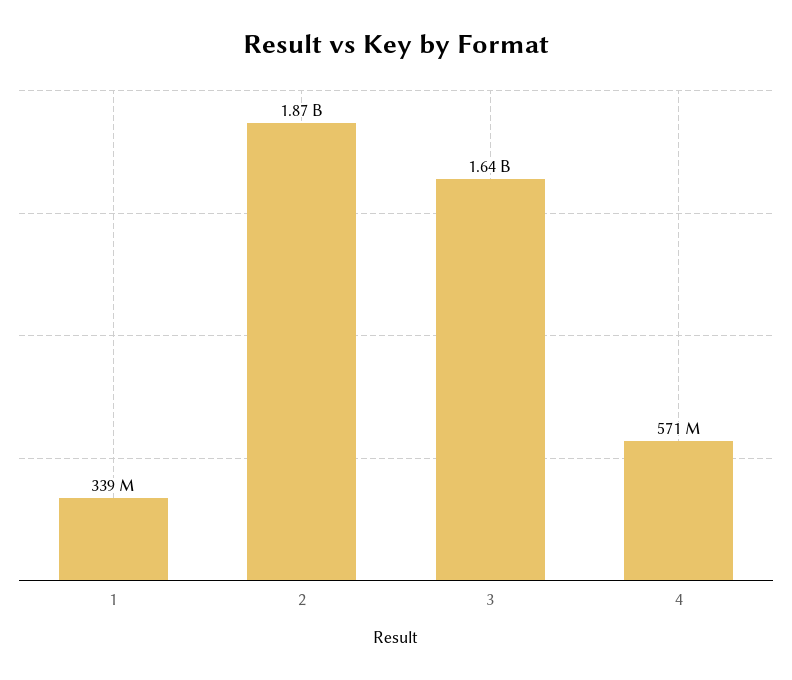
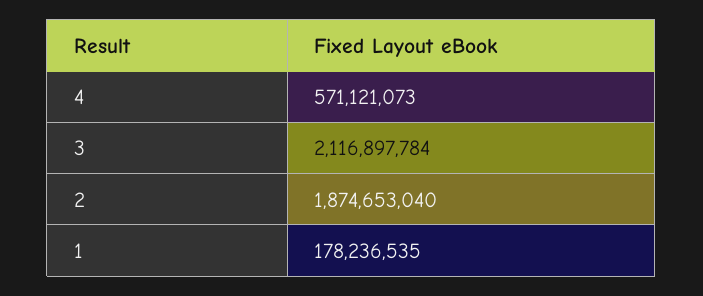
1: 339000000 -> 178236535
3: 1640000000 -> 2116897784

